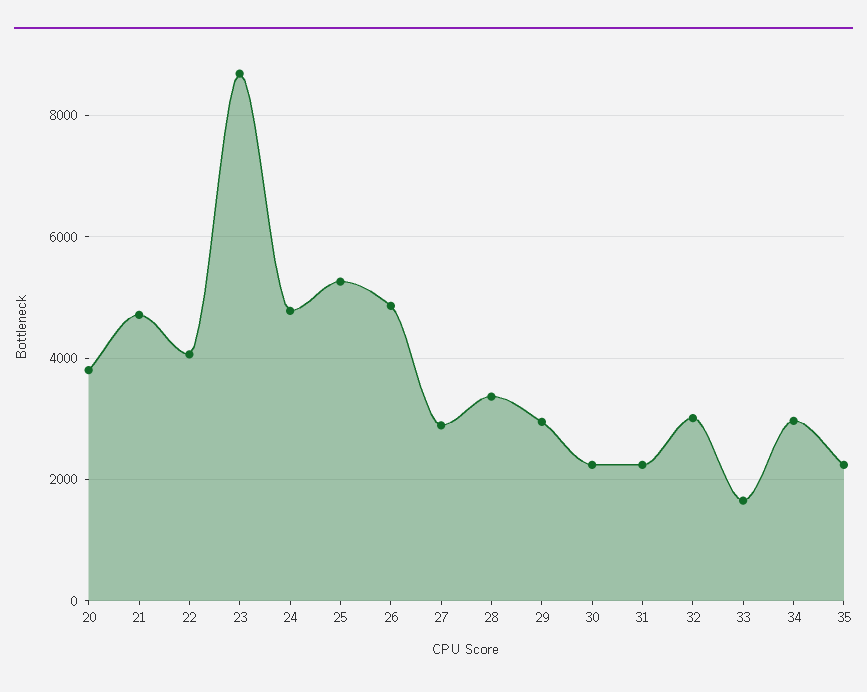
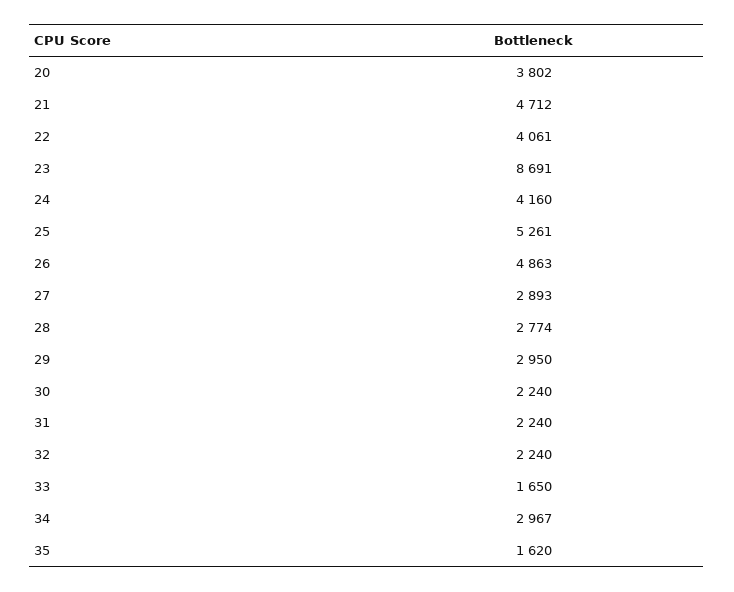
24: 4800 -> 4160
28: 3400 -> 2774
32: 3000 -> 2240
35: 2200 -> 1620

